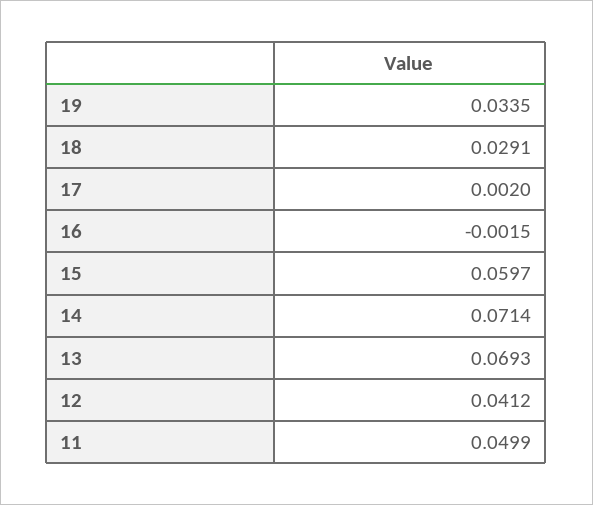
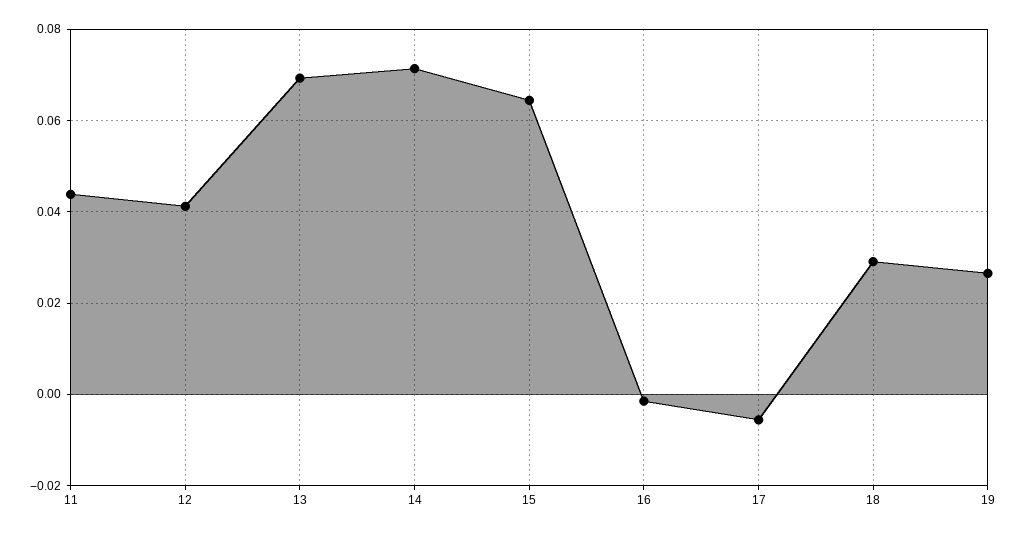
19: 0.0335 -> 0.026
17: 0.002 -> -0.006
15: 0.0597 -> 0.064
11: 0.0499 -> 0.044

